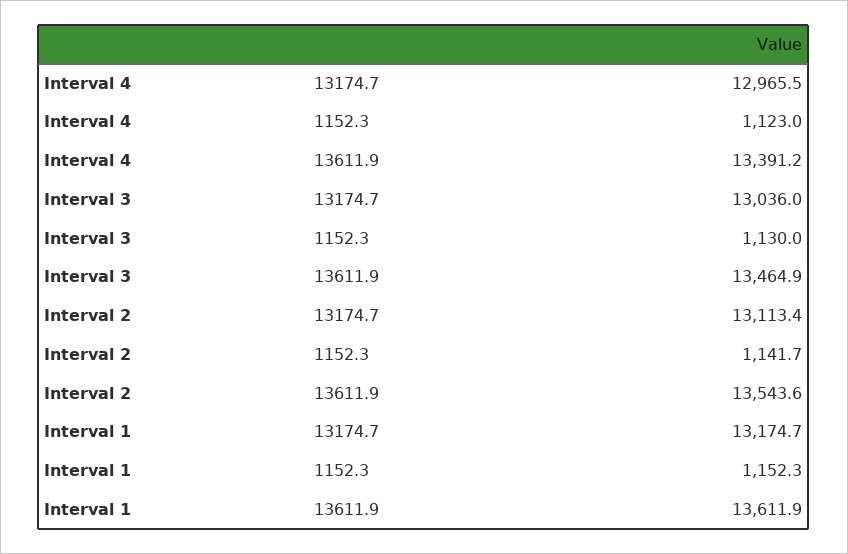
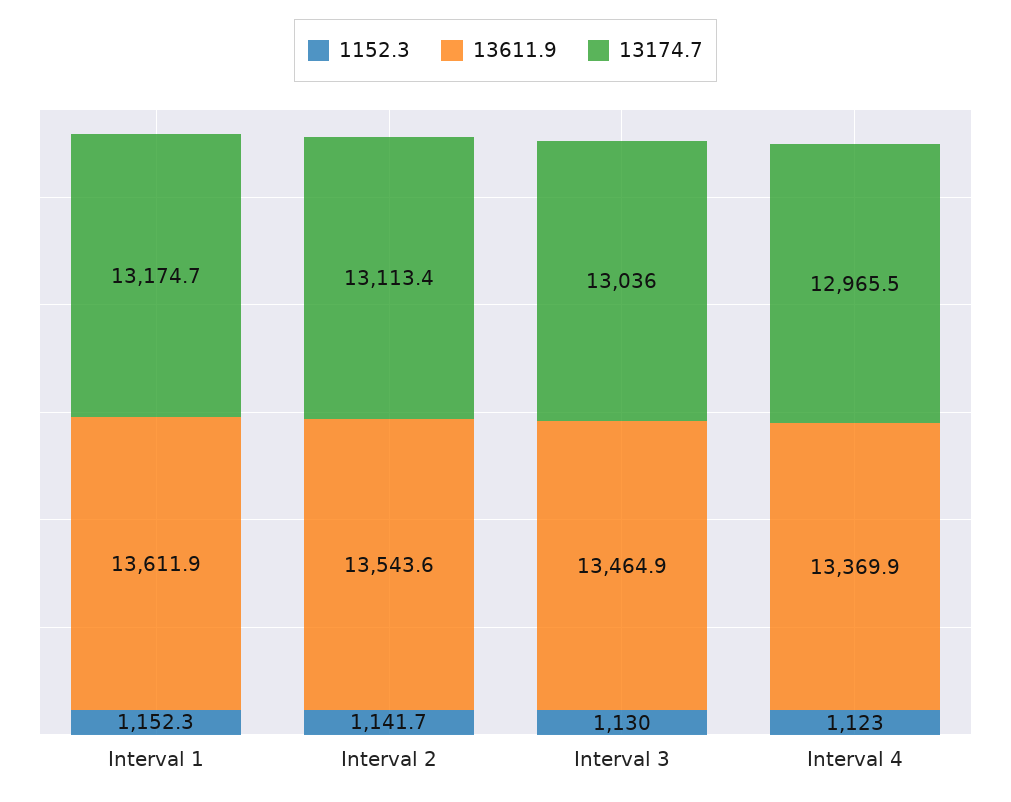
13611.9, Interval 4: 13391.2 -> 13369.9

